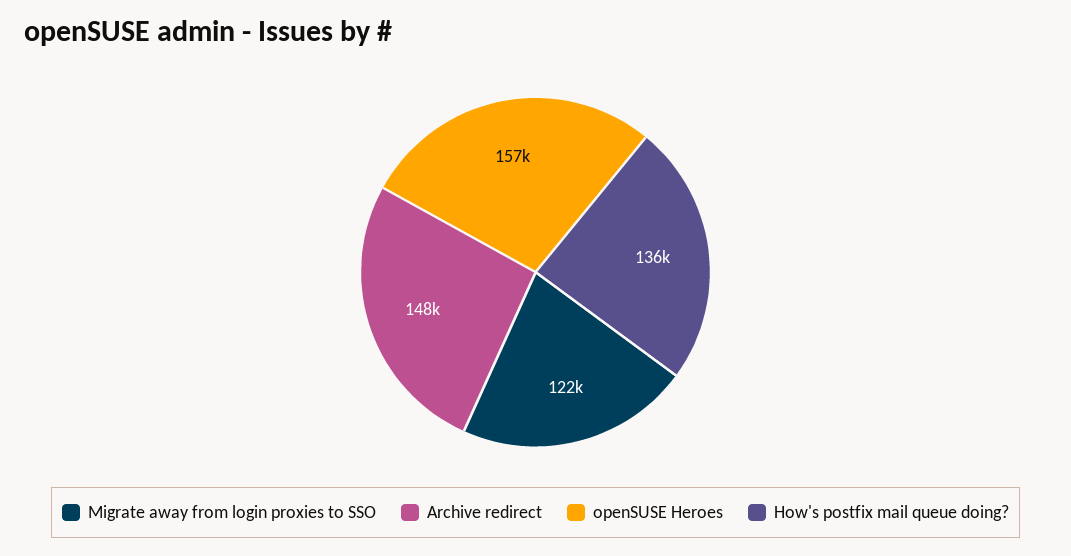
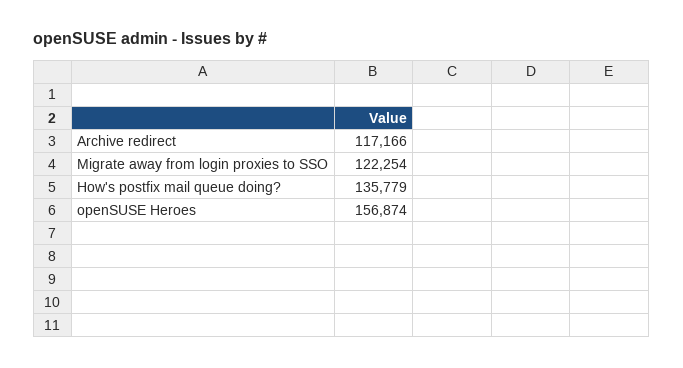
Archive redirect: 148000 -> 117166

